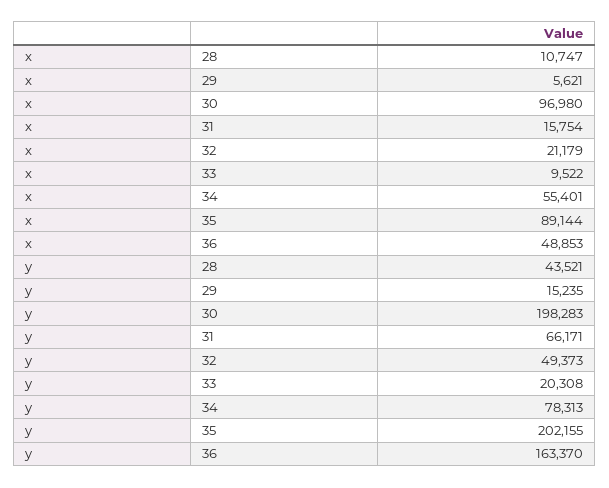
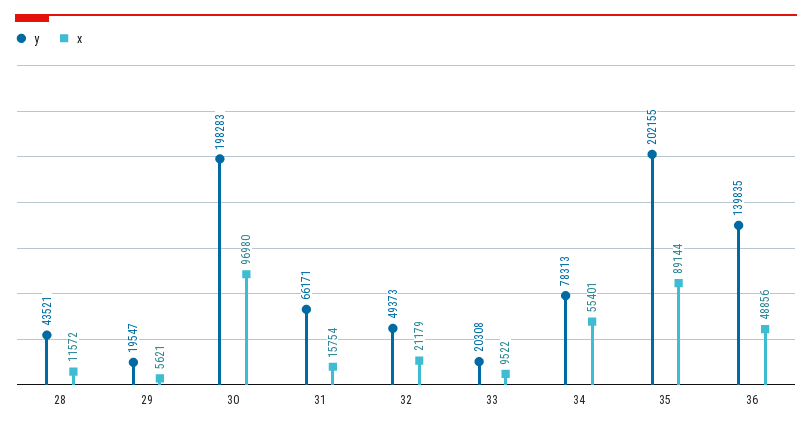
x, 28: 10747 -> 11572
x, 36: 48853 -> 48856
y, 29: 15235 -> 19547
y, 36: 163370 -> 139835

